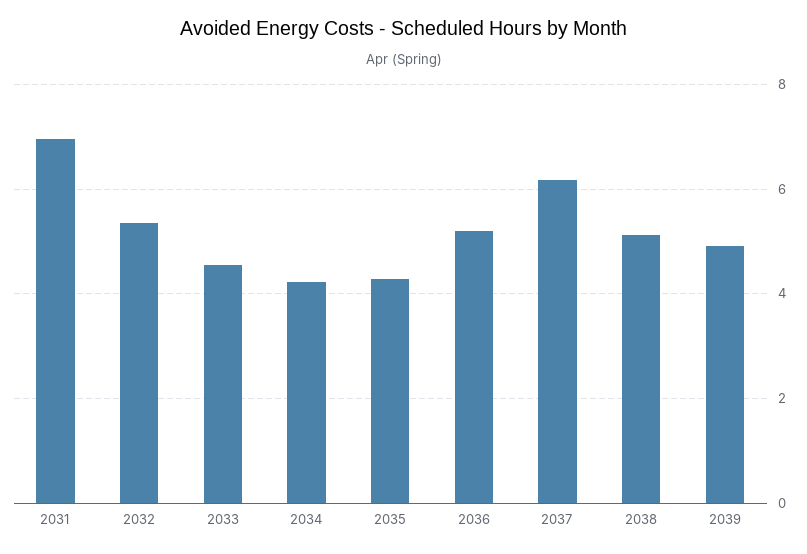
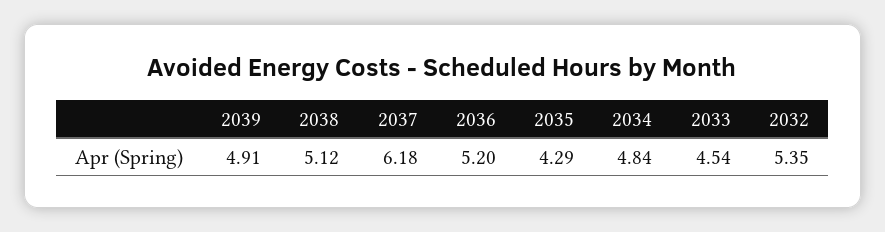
2031: 7 -> none
2034: 4.2 -> 4.84

